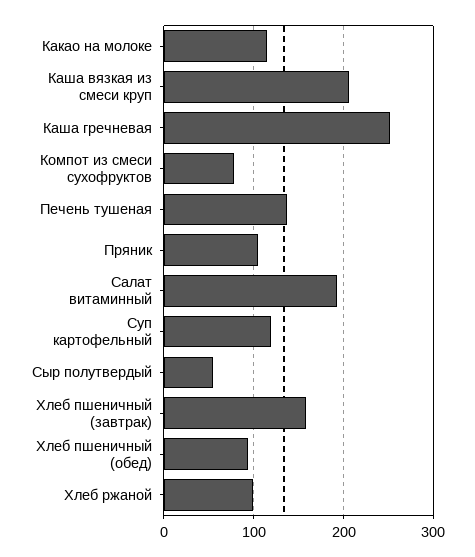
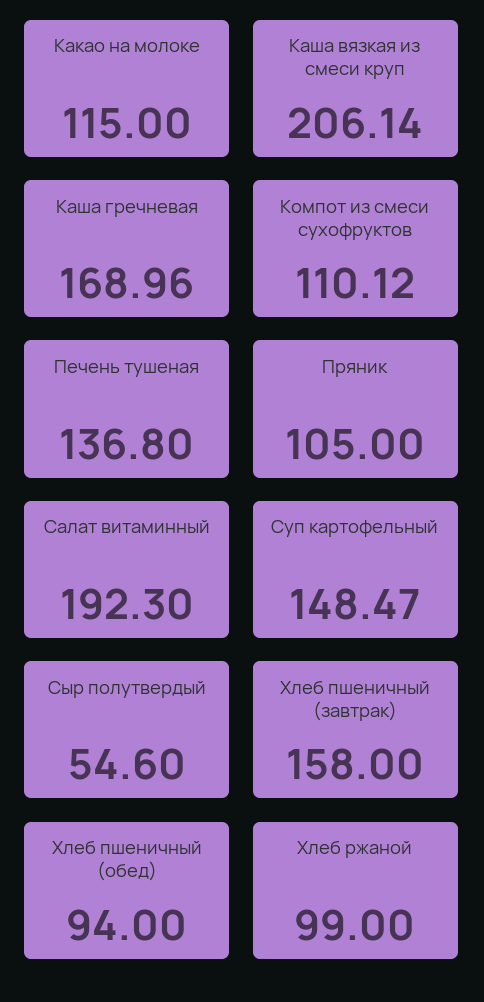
Каша гречневая: 250 -> 168.96
Компот из смеси сухофруктов: 80 -> 110.12
Суп картофельный: 120 -> 148.47

